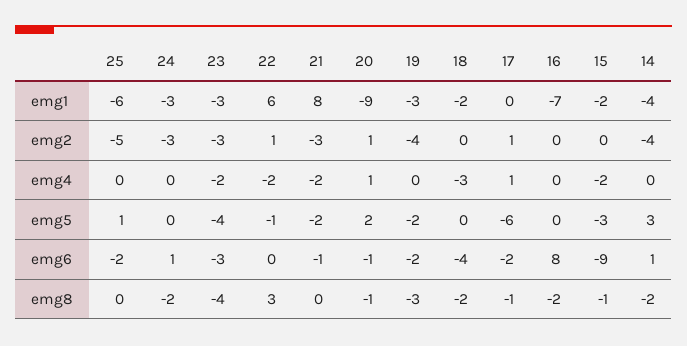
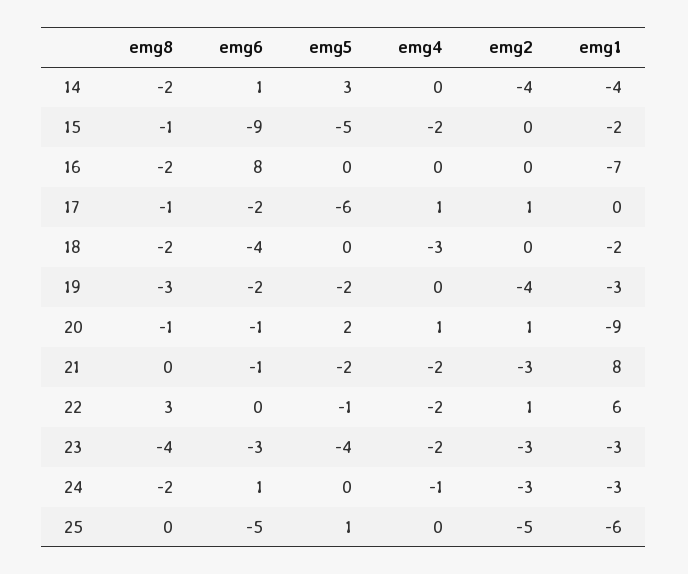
24, emg4: 0 -> -1
15, emg5: -3 -> -5
25, emg6: -2 -> -5

